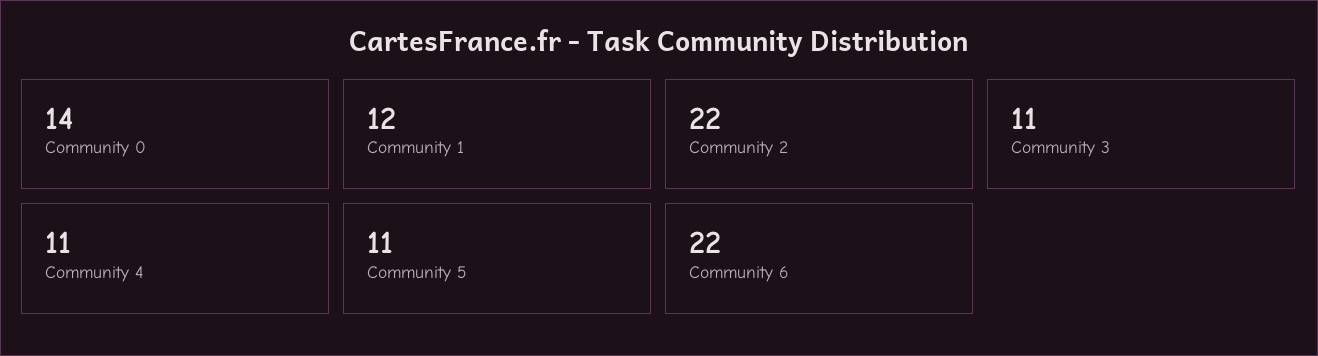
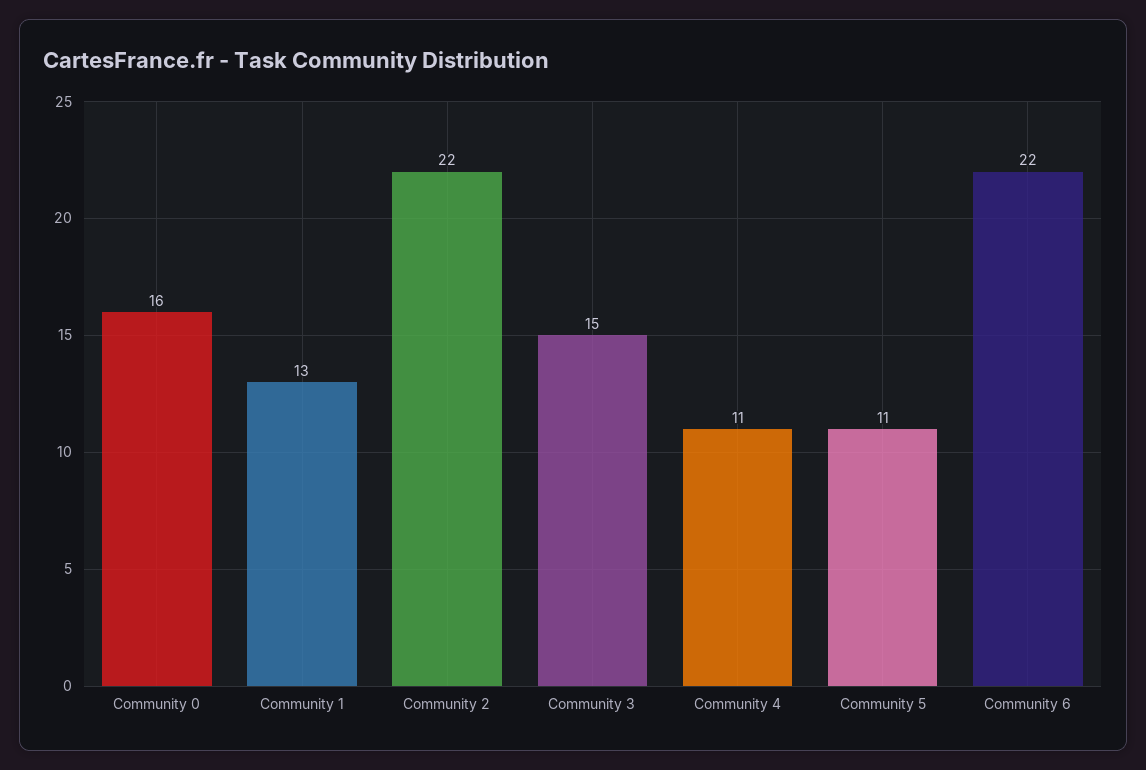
Community 0: 14 -> 16
Community 1: 12 -> 13
Community 3: 11 -> 15

